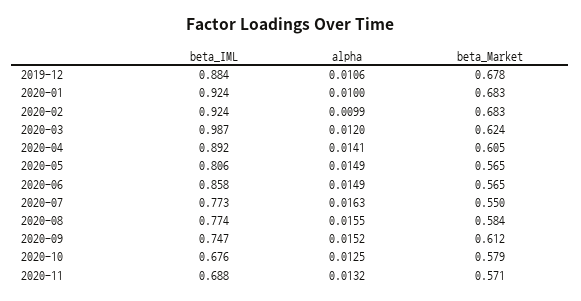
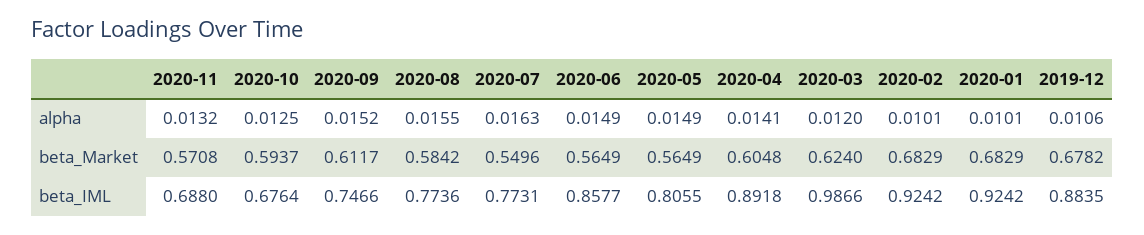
alpha, 2020-01: 0.01 -> 0.0101
alpha, 2020-02: 0.0099 -> 0.0101
beta_Market, 2020-10: 0.579 -> 0.5937

